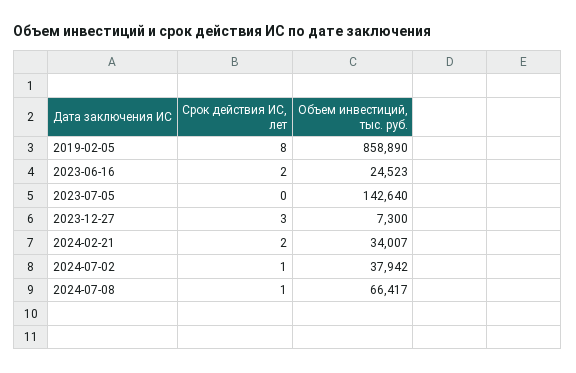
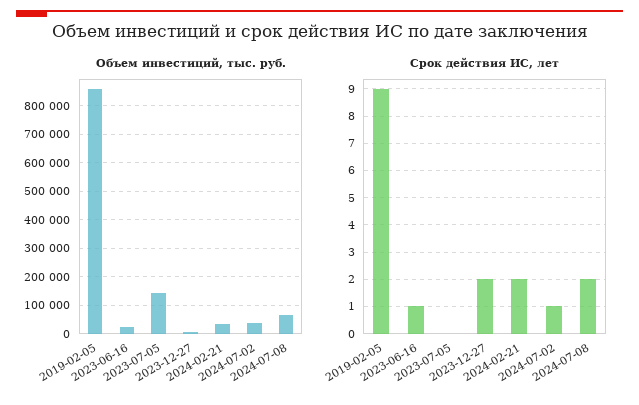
Срок действия ИС, лет, 2019-02-05: 8 -> 9
Срок действия ИС, лет, 2023-06-16: 2 -> 1
Срок действия ИС, лет, 2023-12-27: 3 -> 2
Срок действия ИС, лет, 2024-07-08: 1 -> 2

